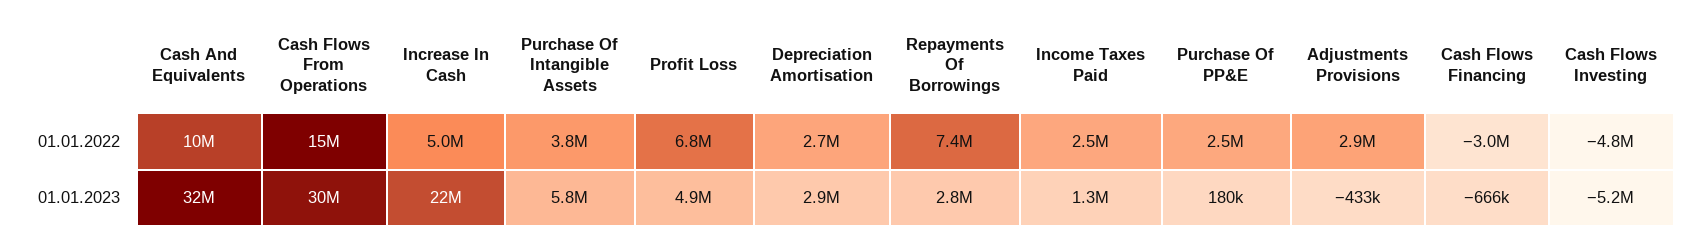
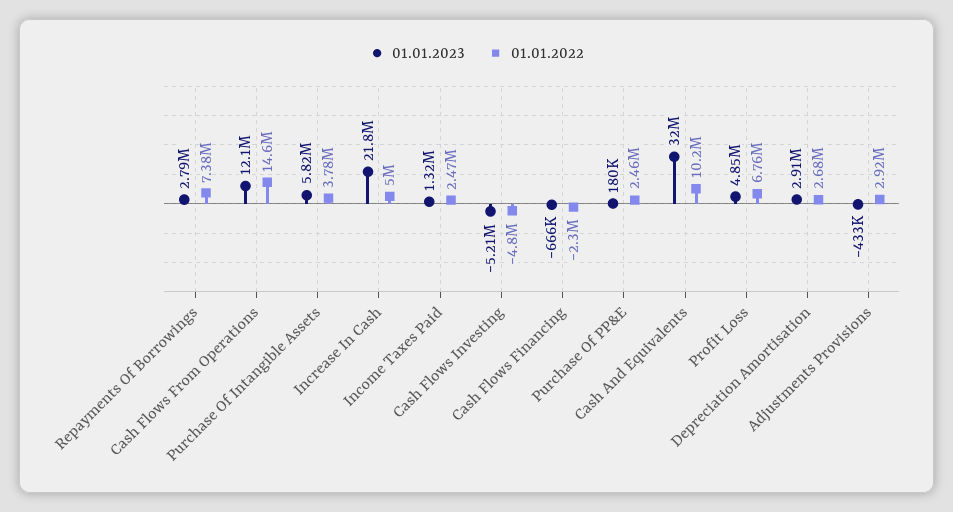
01.01.2022, Cash Flows Financing: -3000000 -> -2300000
01.01.2023, Cash Flows From Operations: 30000000 -> 12100000

